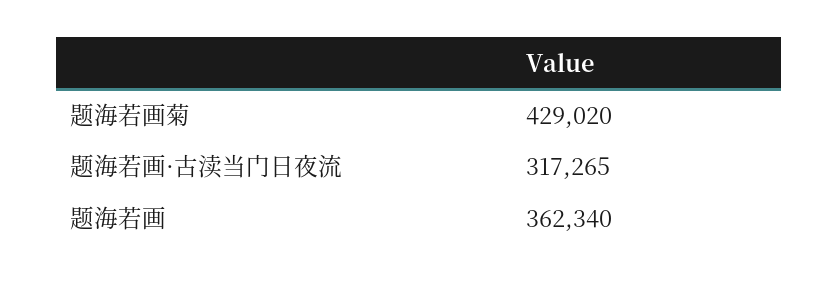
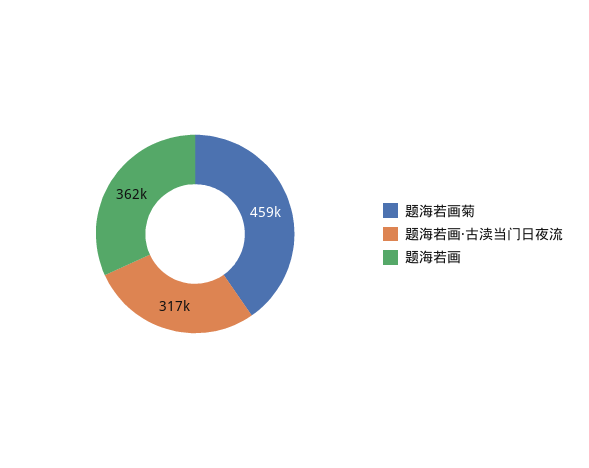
题海若画菊: 429020 -> 459000

